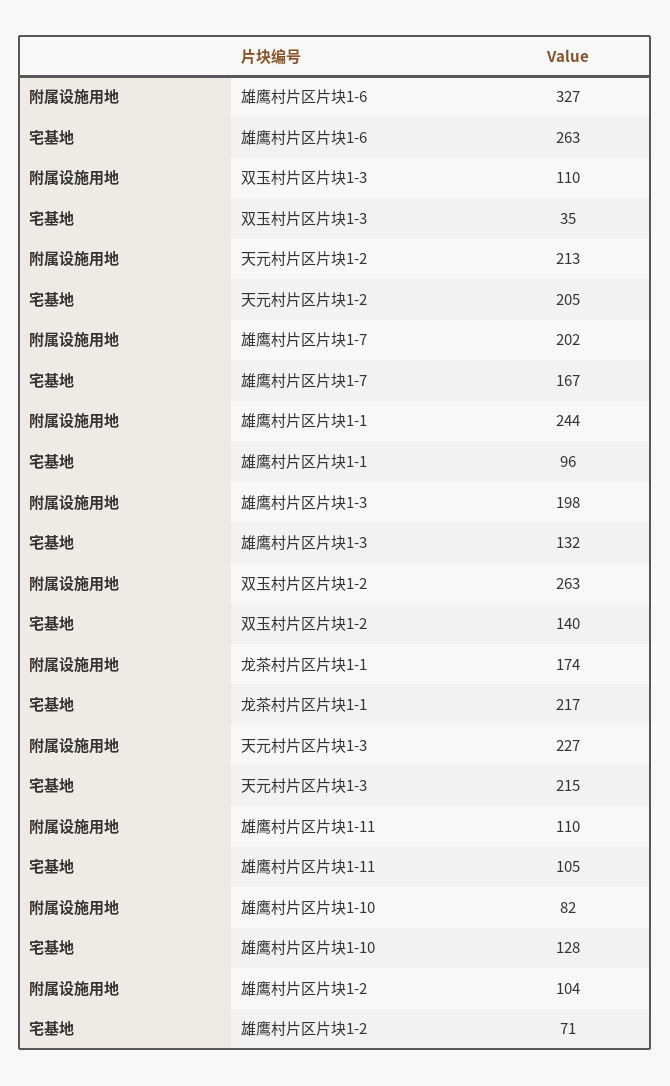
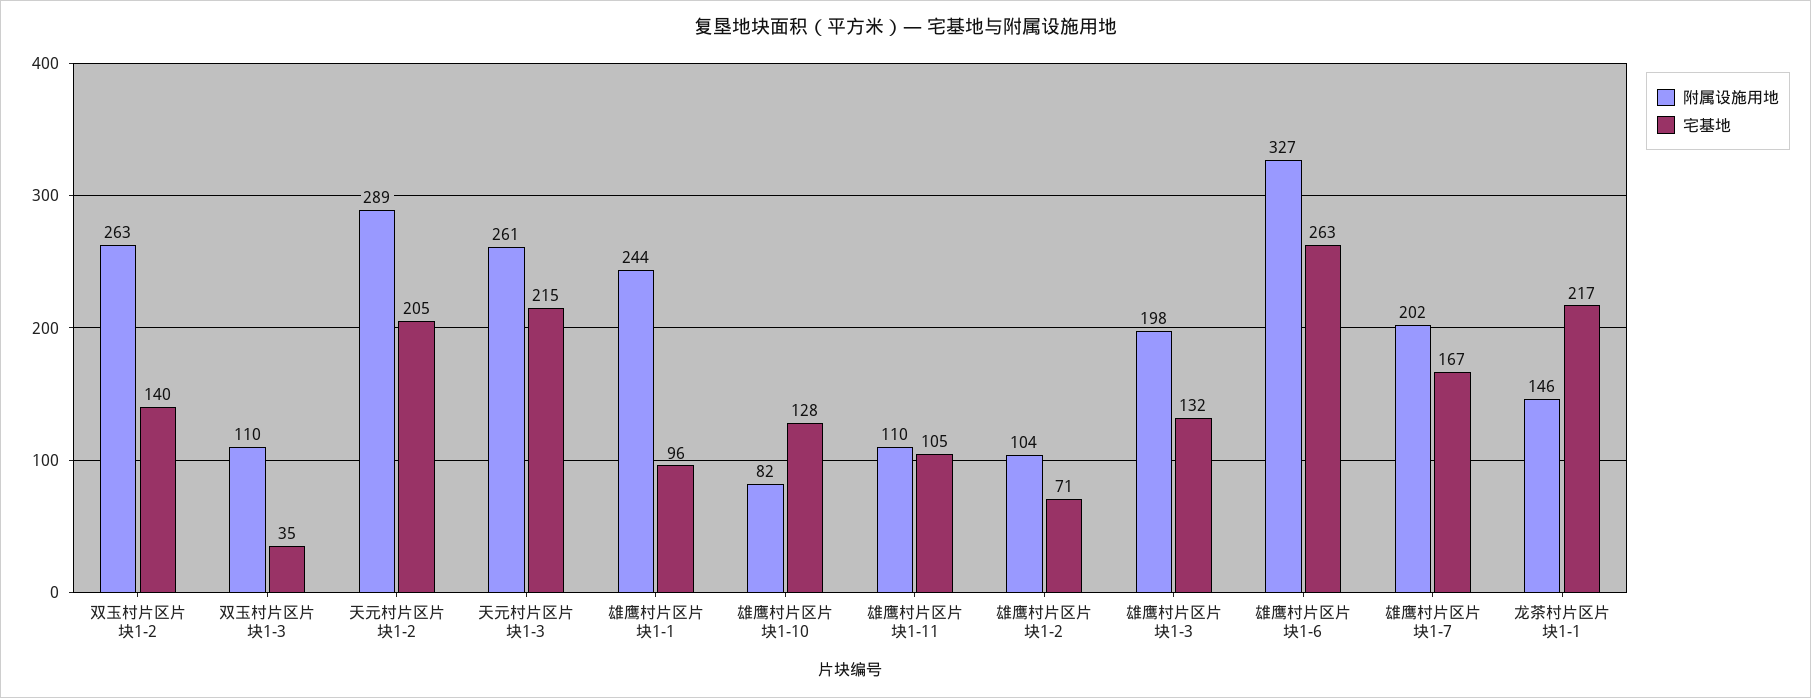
附属设施用地, 天元村片区片块1-2: 213 -> 289
附属设施用地, 龙茶村片区片块1-1: 174 -> 146
附属设施用地, 天元村片区片块1-3: 227 -> 261

